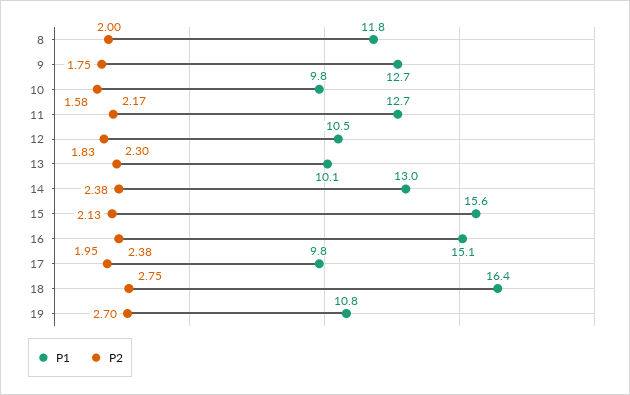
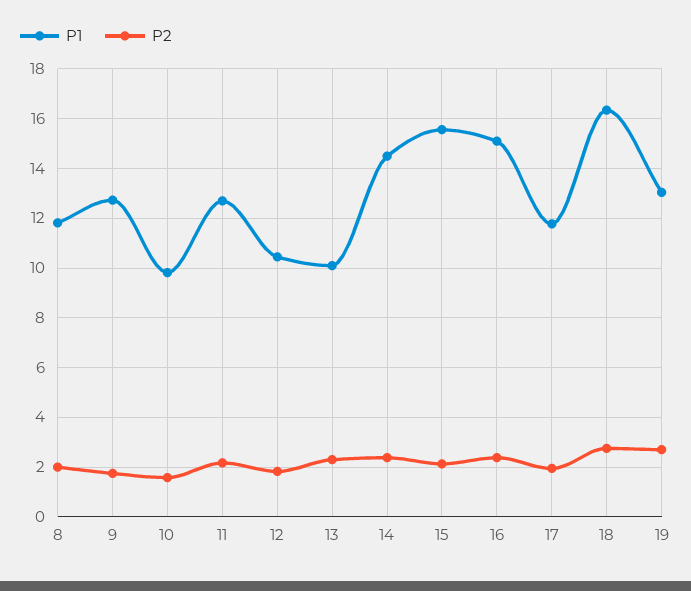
P1, 14: 13 -> 14.5
P1, 17: 9.8 -> 11.75
P1, 19: 10.8 -> 13

